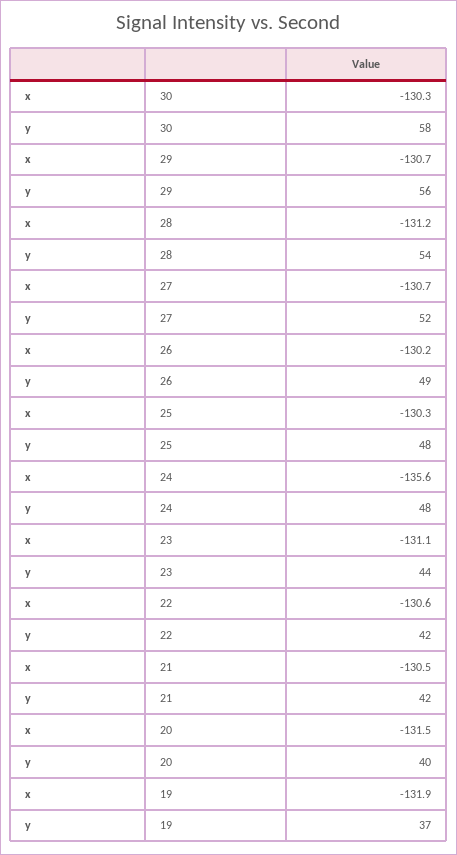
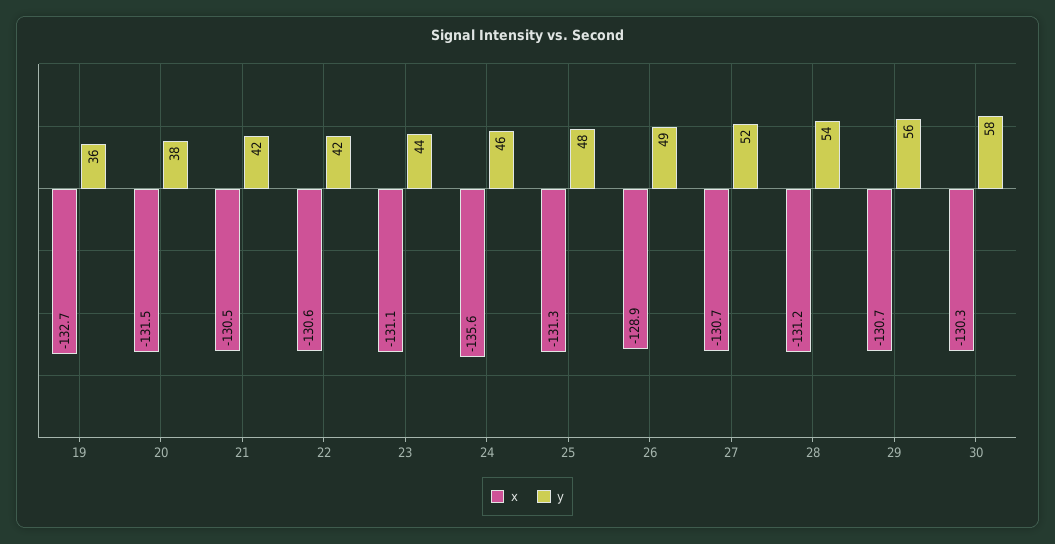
x, 26: -130.2 -> -128.9
x, 25: -130.3 -> -131.3
y, 24: 48 -> 46
y, 20: 40 -> 38
x, 19: -131.9 -> -132.7
y, 19: 37 -> 36

